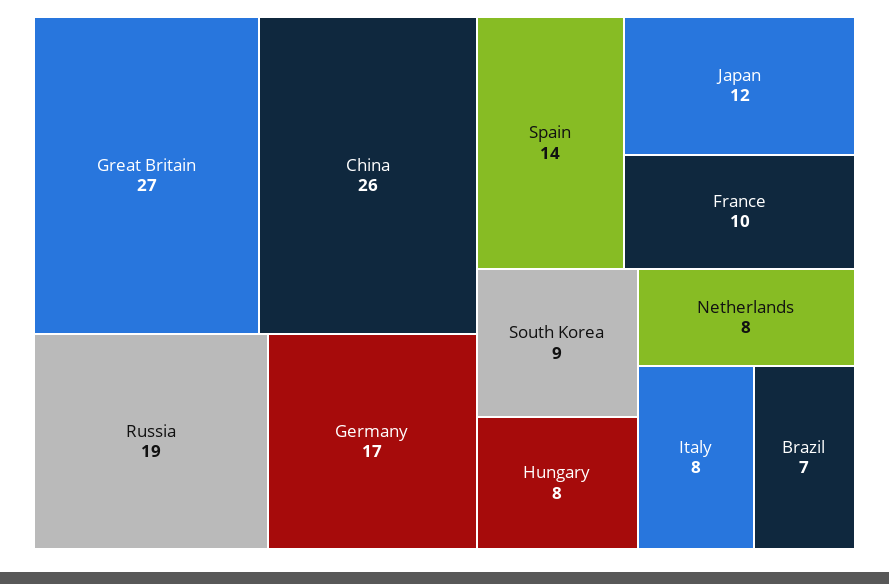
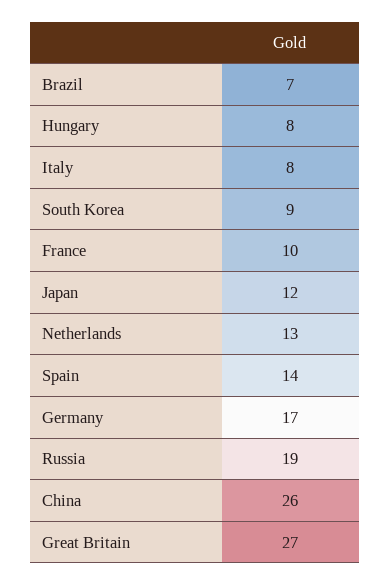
Netherlands: 8 -> 13

